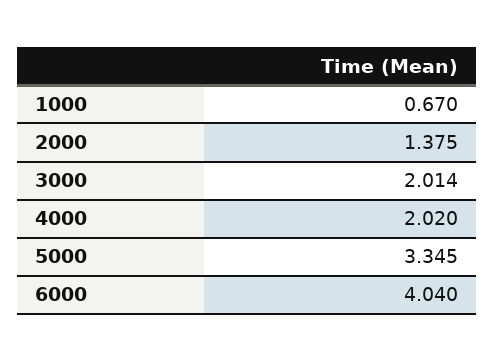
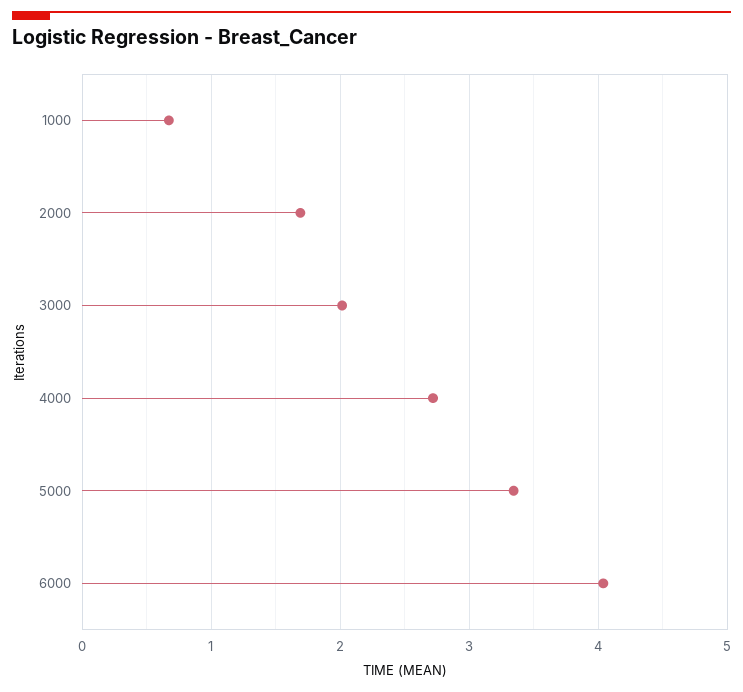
2000: 1.375 -> 1.7
4000: 2.02 -> 2.7

